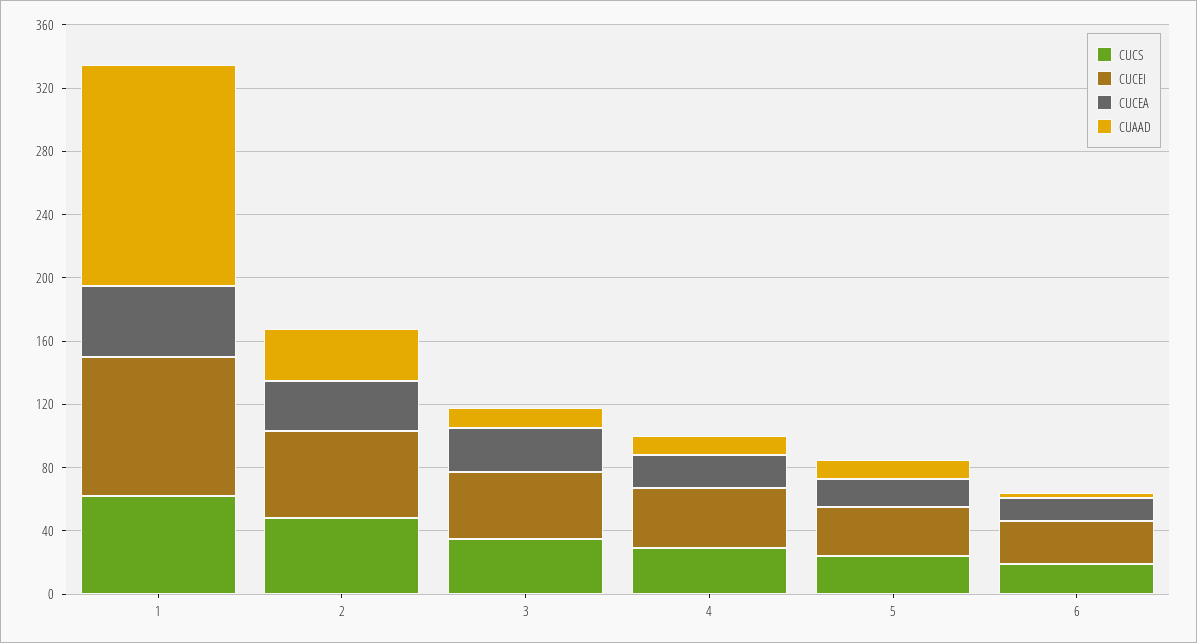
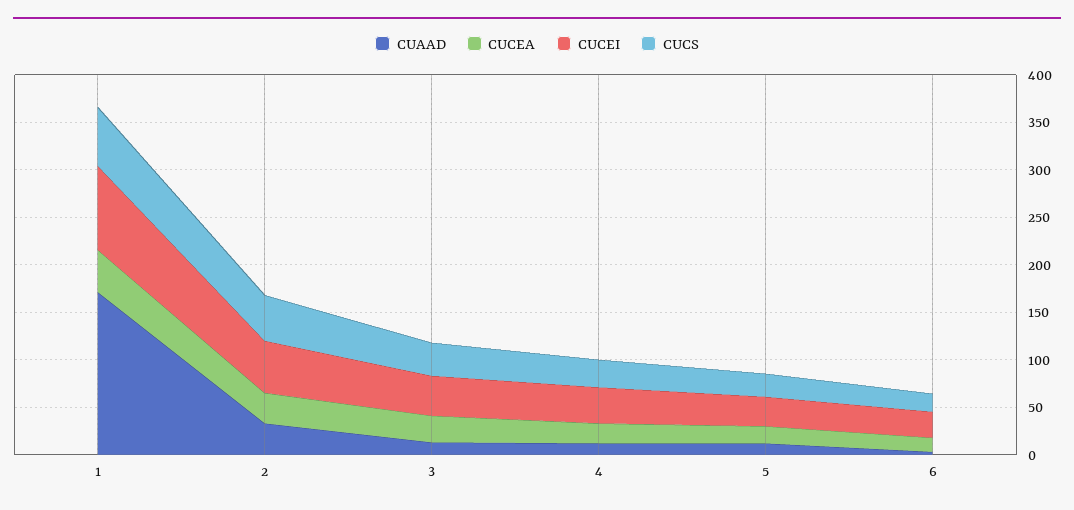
CUAAD, 1: 140 -> 170

